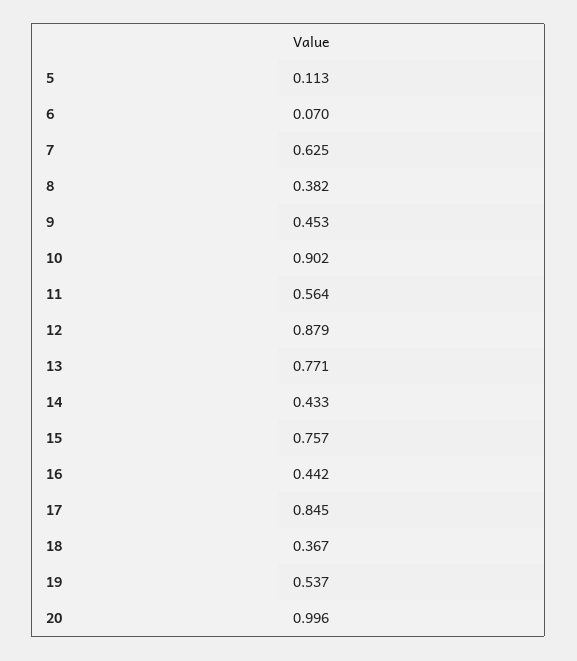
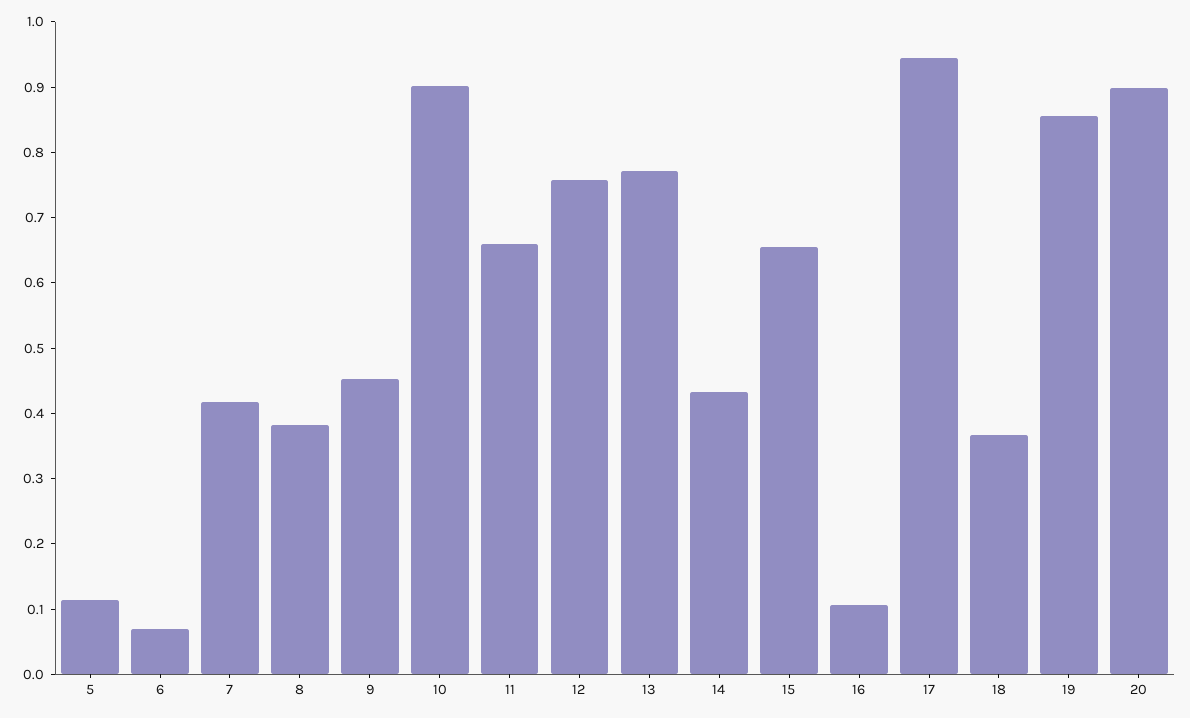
7: 0.625 -> 0.42
11: 0.564 -> 0.66
12: 0.879 -> 0.76
15: 0.757 -> 0.66
16: 0.442 -> 0.1
17: 0.845 -> 0.94
19: 0.537 -> 0.86
20: 0.996 -> 0.9

